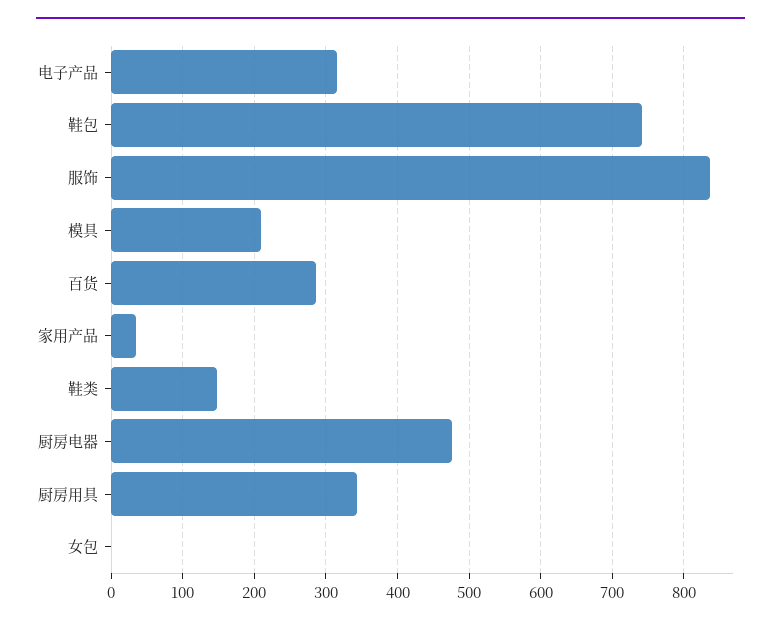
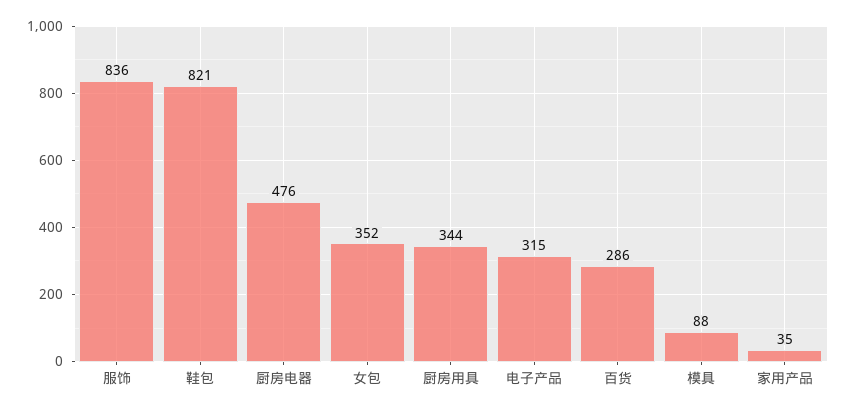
鞋包: 740 -> 821
模具: 210 -> 88
鞋类: 150 -> none
女包: 0 -> 352

